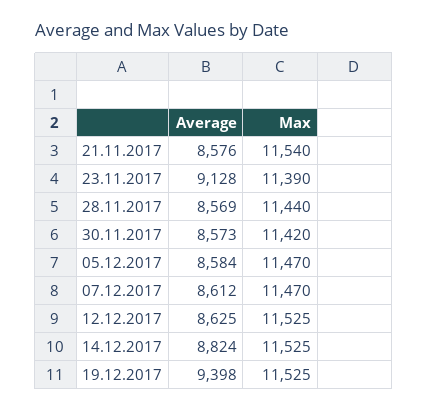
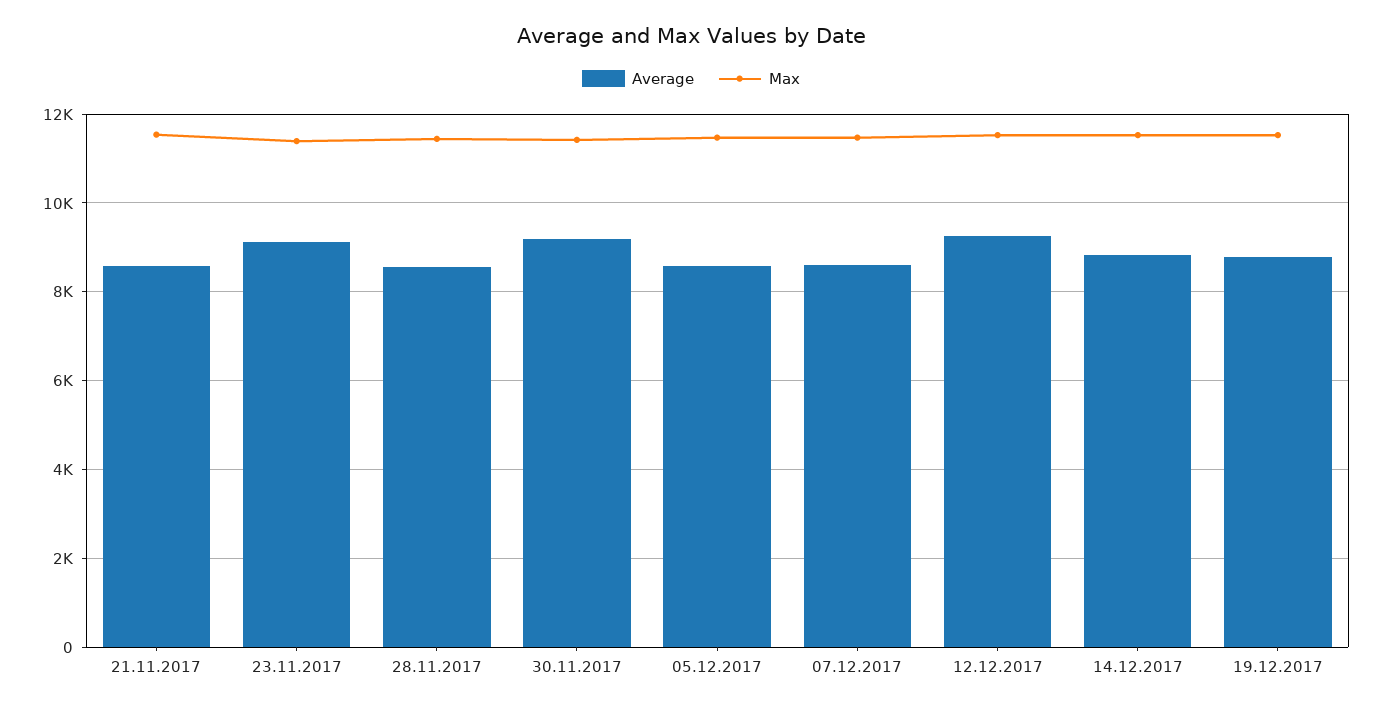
Average, 30.11.2017: 8573 -> 9200
Average, 12.12.2017: 8625 -> 9200
Average, 19.12.2017: 9398 -> 8800

